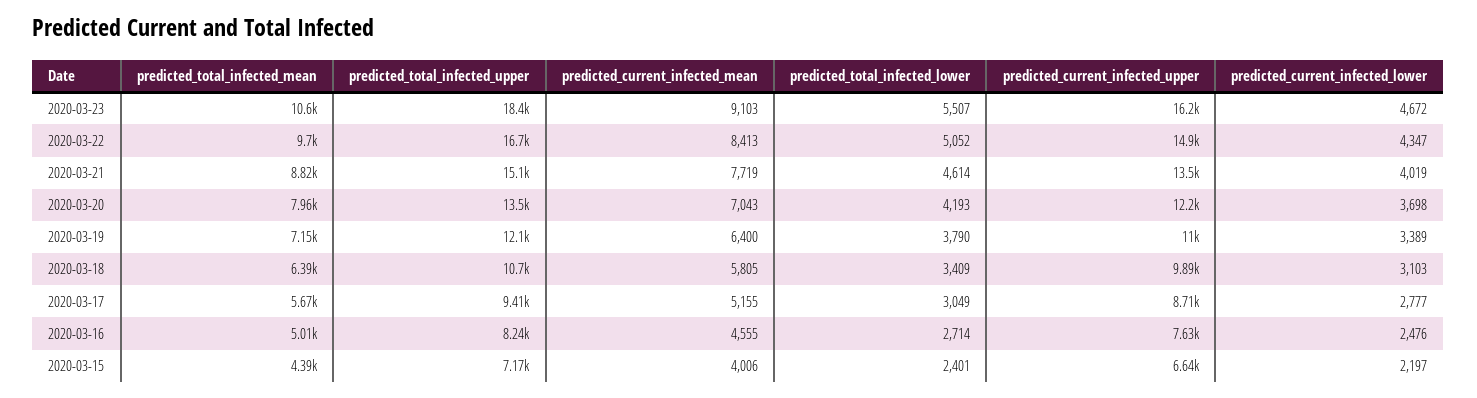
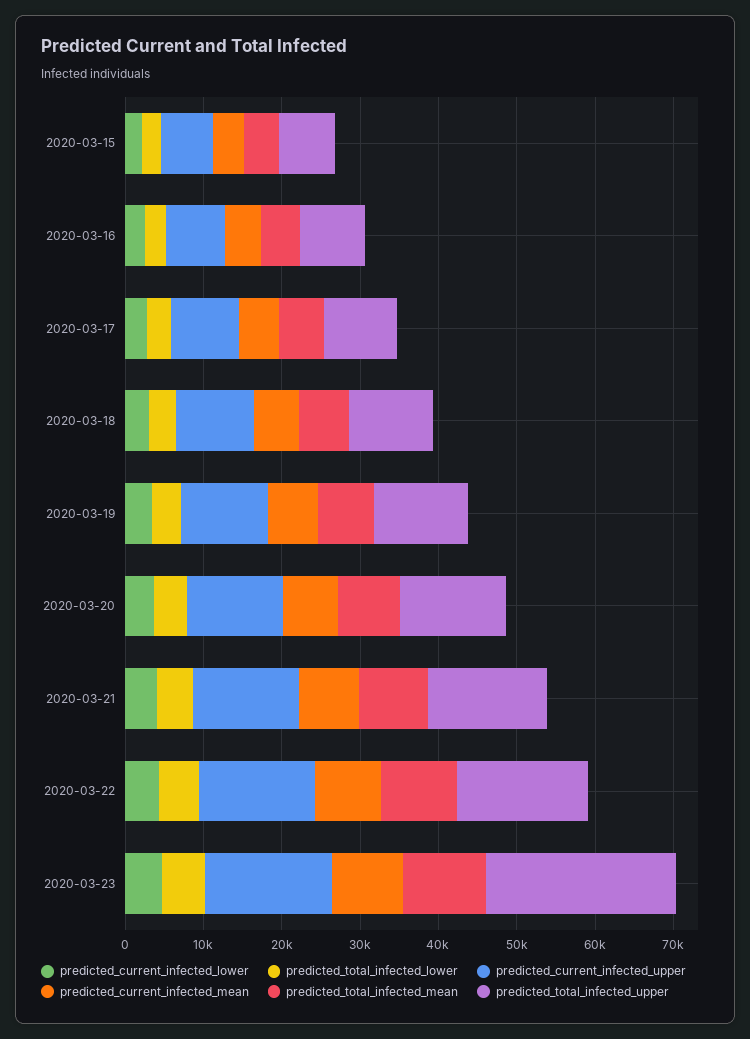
predicted_total_infected_upper, 2020-03-23: 18400 -> 24000

